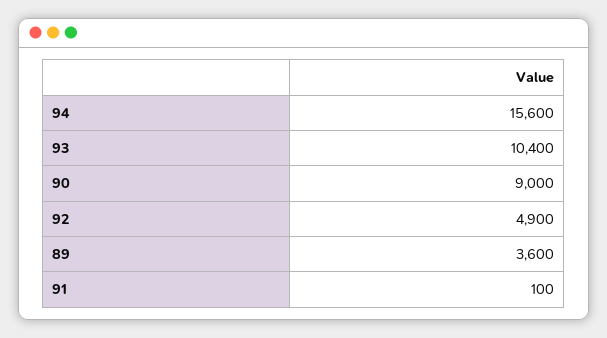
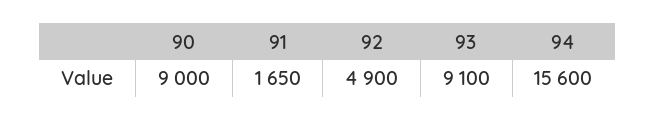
93: 10400 -> 9100
89: 3600 -> none
91: 100 -> 1650

